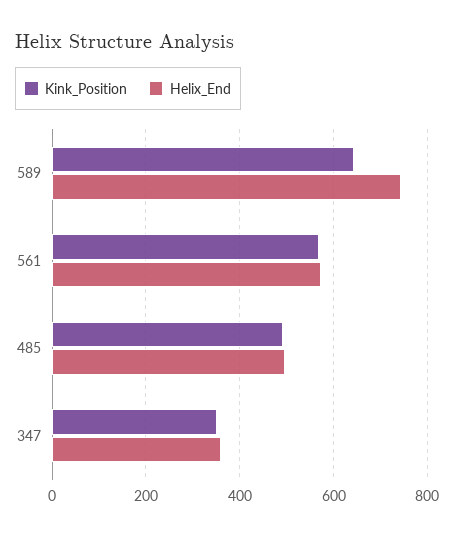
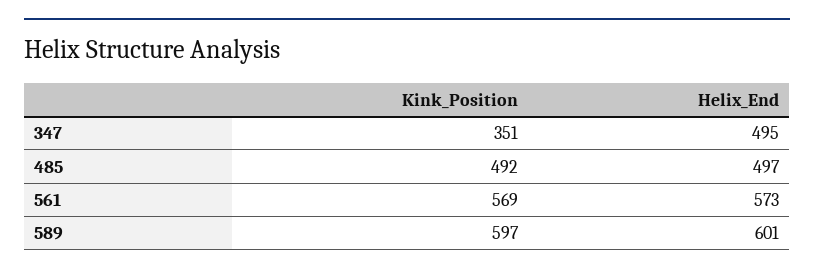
Kink_Position, 589: 640 -> 597
Helix_End, 589: 740 -> 601
Helix_End, 347: 360 -> 495

